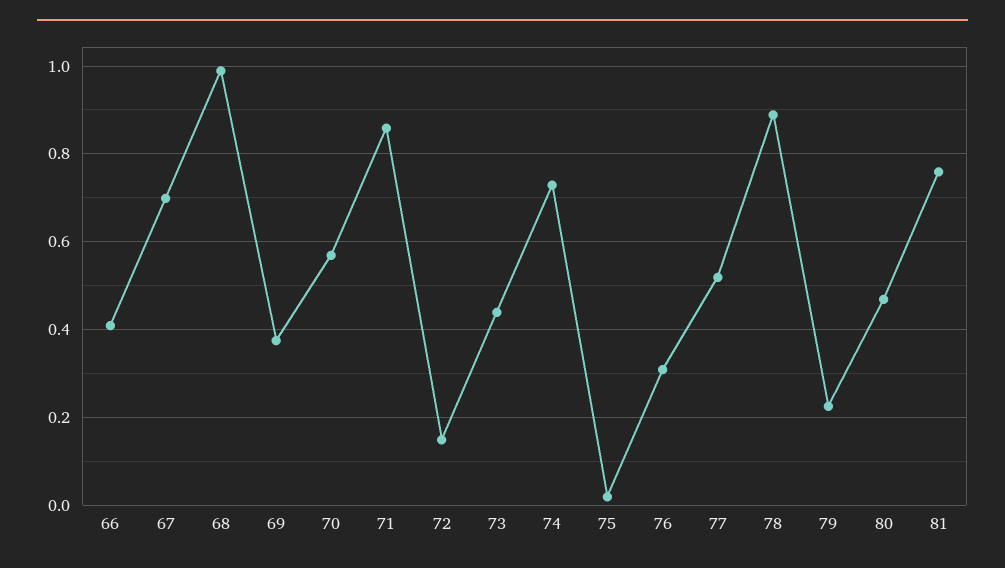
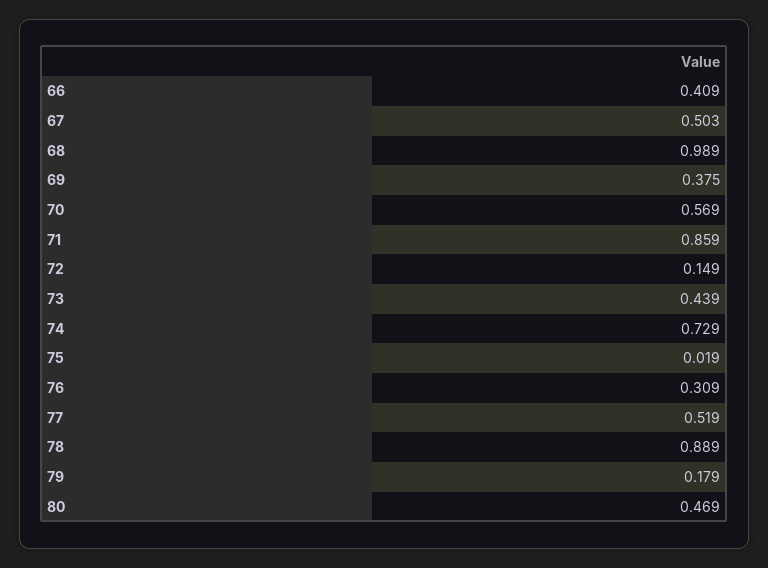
67: 0.7 -> 0.503
79: 0.22 -> 0.179
81: 0.76 -> none

